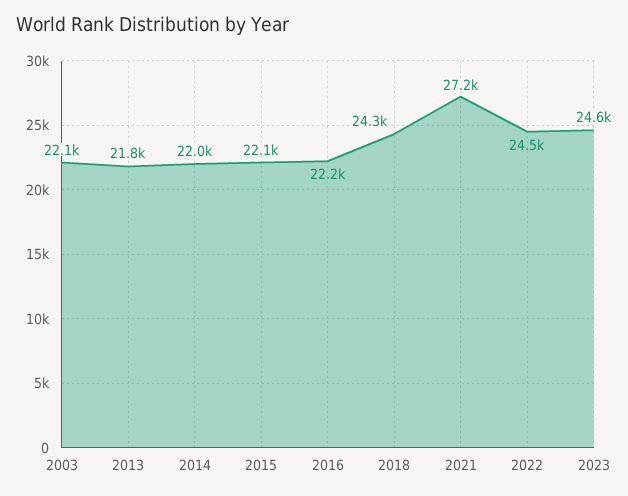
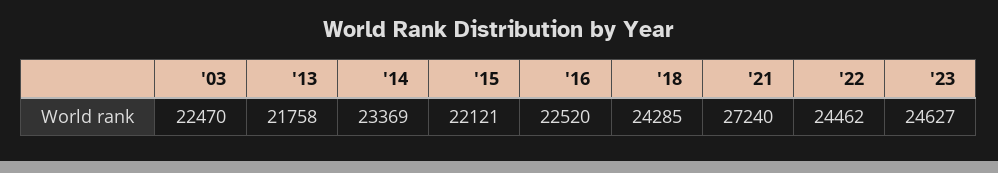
2003: 22100 -> 22470
2014: 22000 -> 23369
2016: 22200 -> 22520

